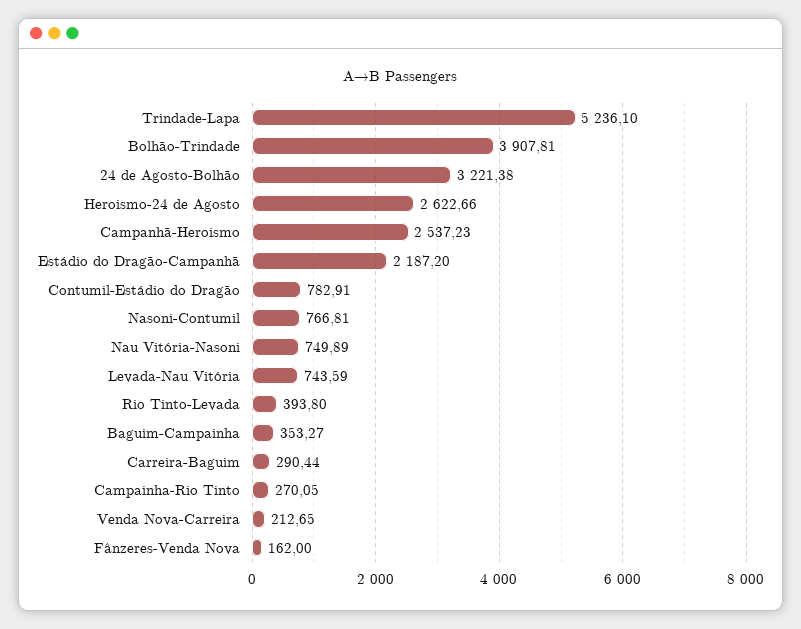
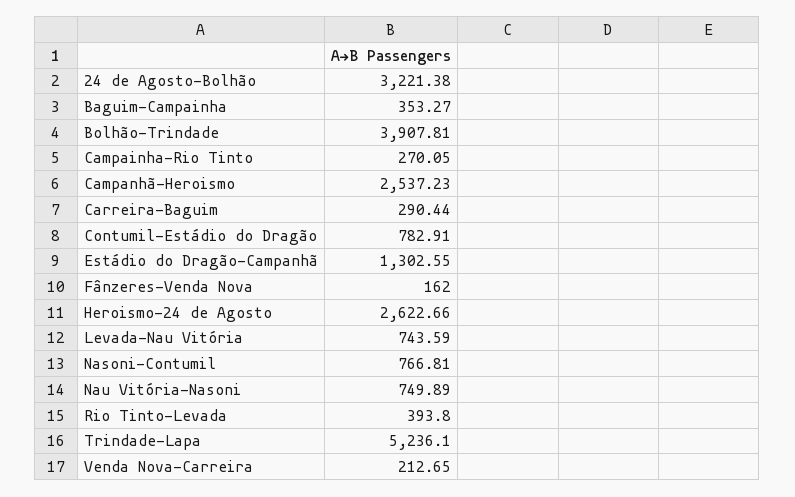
Estádio do Dragão-Campanhã: 2187.2 -> 1302.55

